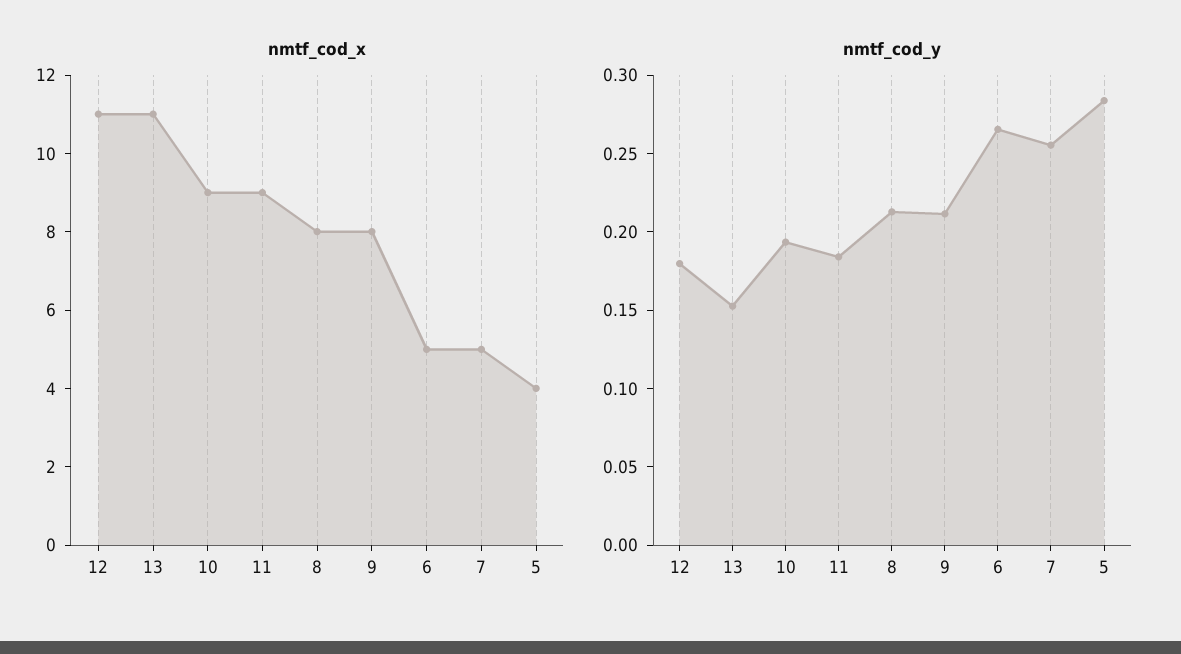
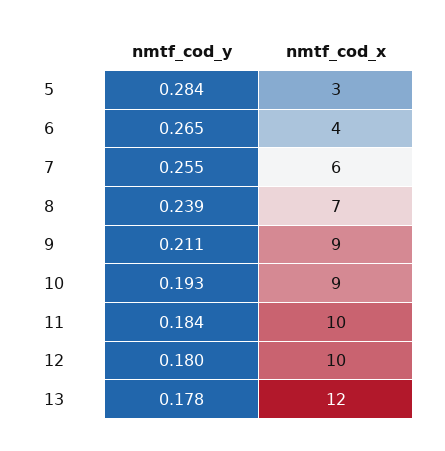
nmtf_cod_x, 12: 11 -> 10
nmtf_cod_x, 13: 11 -> 12
nmtf_cod_x, 11: 9 -> 10
nmtf_cod_x, 8: 8 -> 7
nmtf_cod_x, 9: 8 -> 9
nmtf_cod_x, 6: 5 -> 4
nmtf_cod_x, 7: 5 -> 6
nmtf_cod_x, 5: 4 -> 3
nmtf_cod_y, 13: 0.15 -> 0.178
nmtf_cod_y, 8: 0.21 -> 0.239

